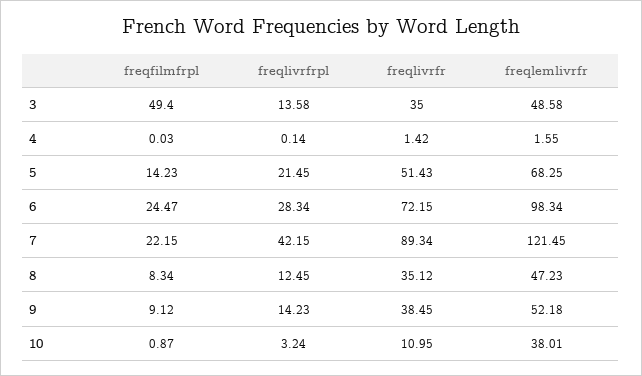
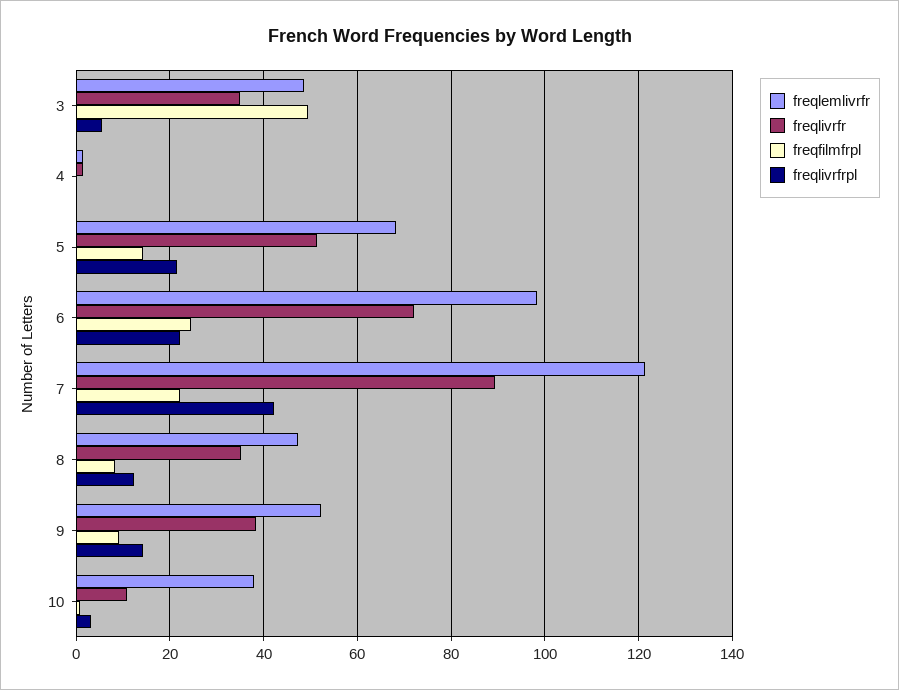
freqlivrfrpl, 3: 13.58 -> 6
freqlivrfrpl, 6: 28.34 -> 22

